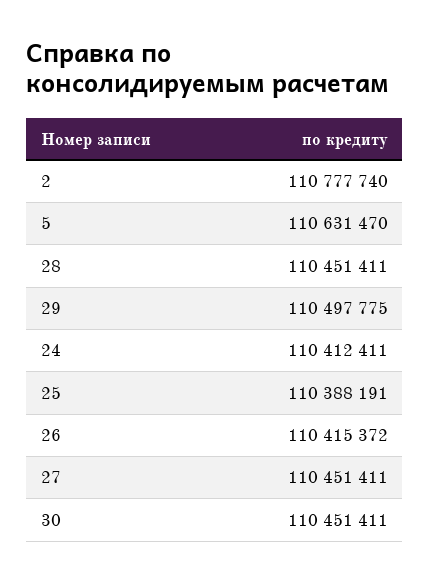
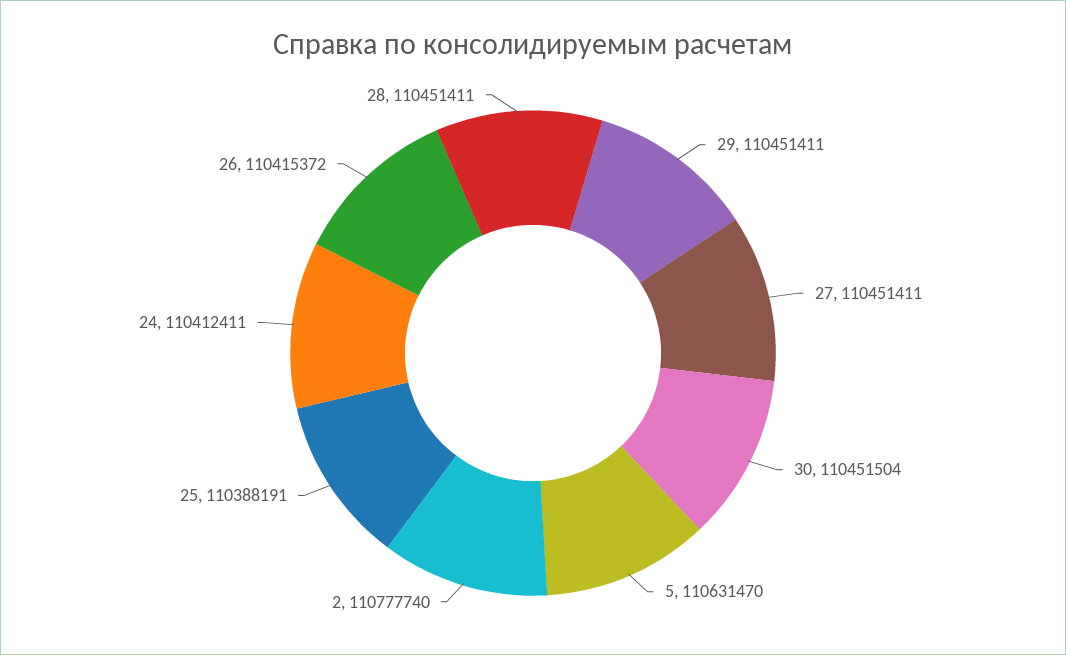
29: 110497775 -> 110451411
30: 110451411 -> 110451504

